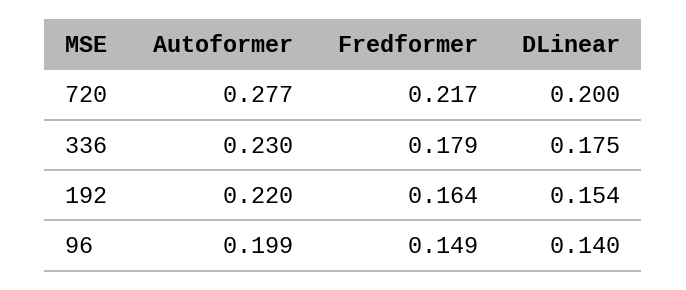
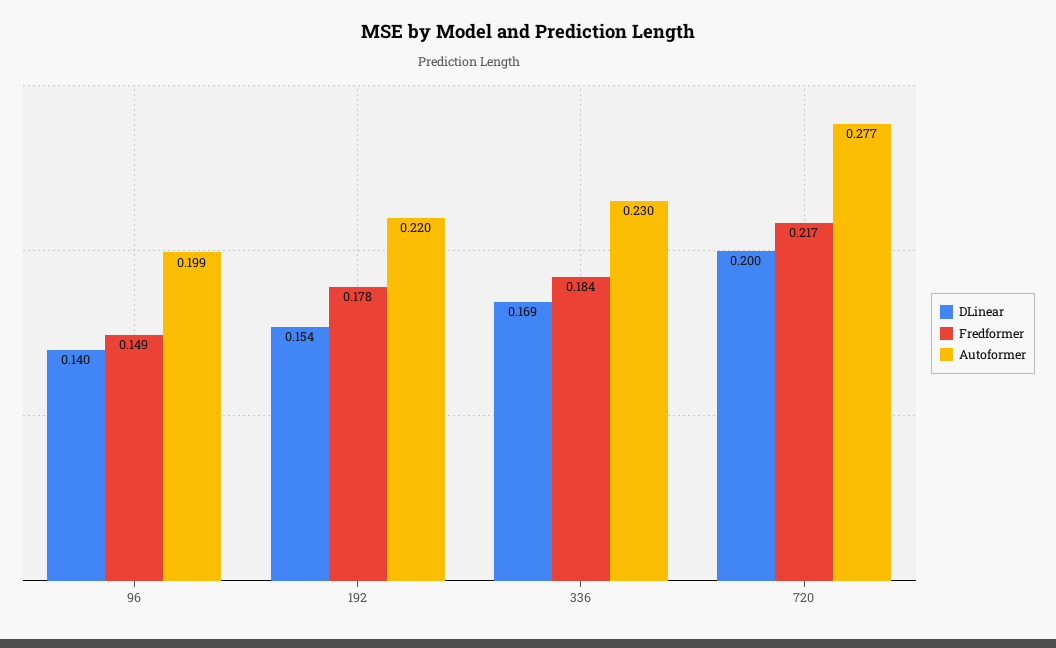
Fredformer, 336: 0.179 -> 0.184
DLinear, 336: 0.175 -> 0.169
Fredformer, 192: 0.164 -> 0.178

